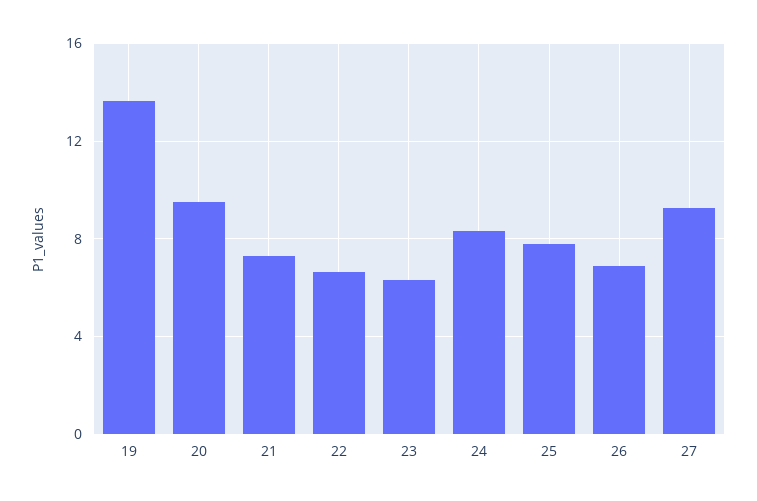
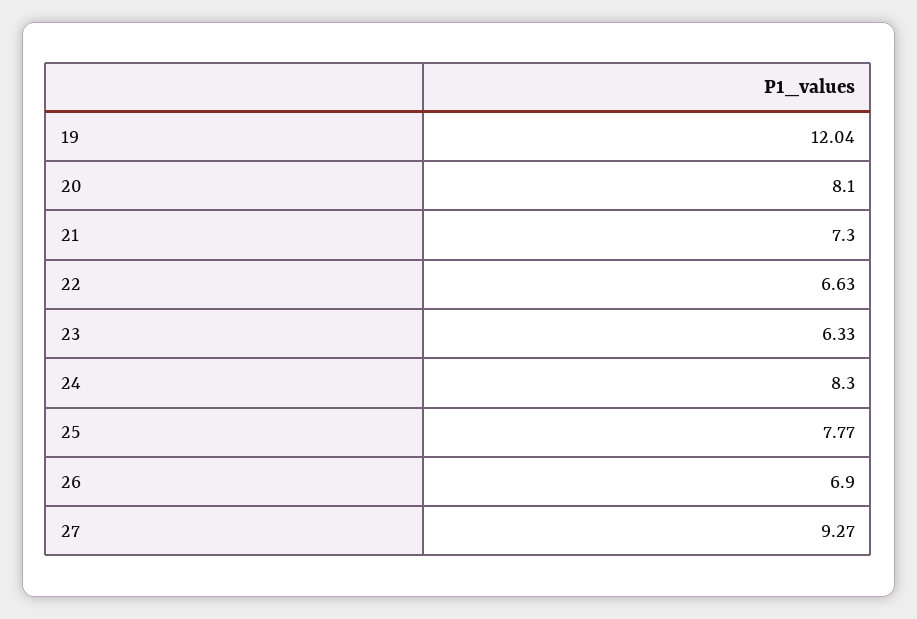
19: 13.5 -> 12.04
20: 9.5 -> 8.1

